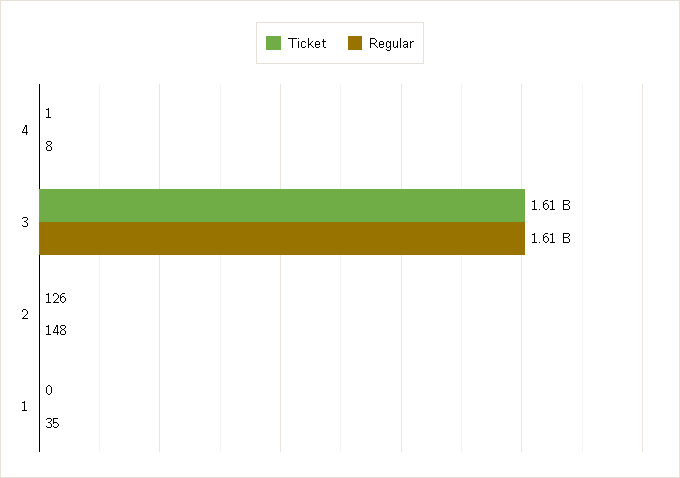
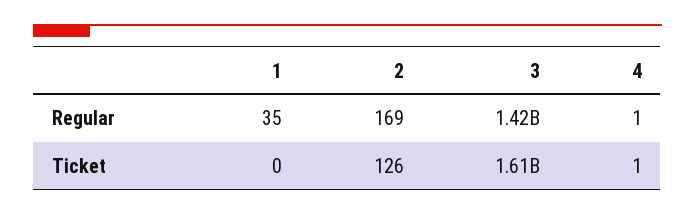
Regular, 4: 8 -> 1
Regular, 3: 1610000000 -> 1420000000
Regular, 2: 148 -> 169

